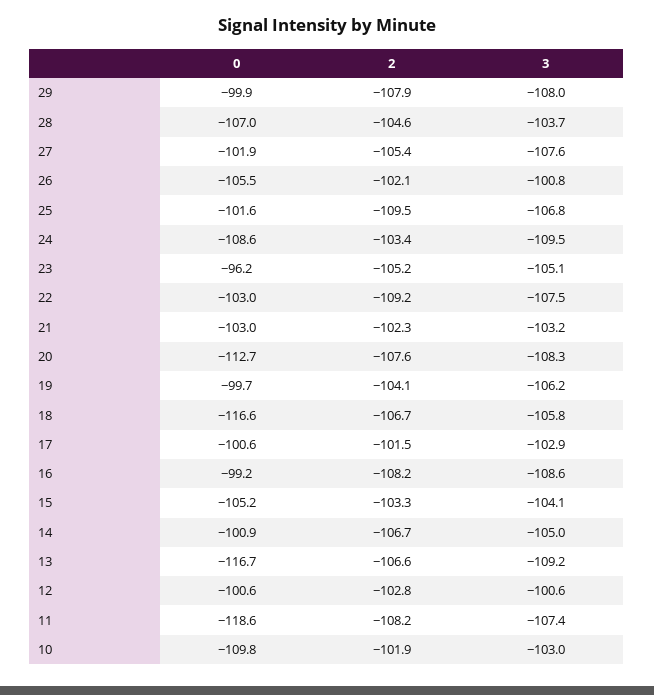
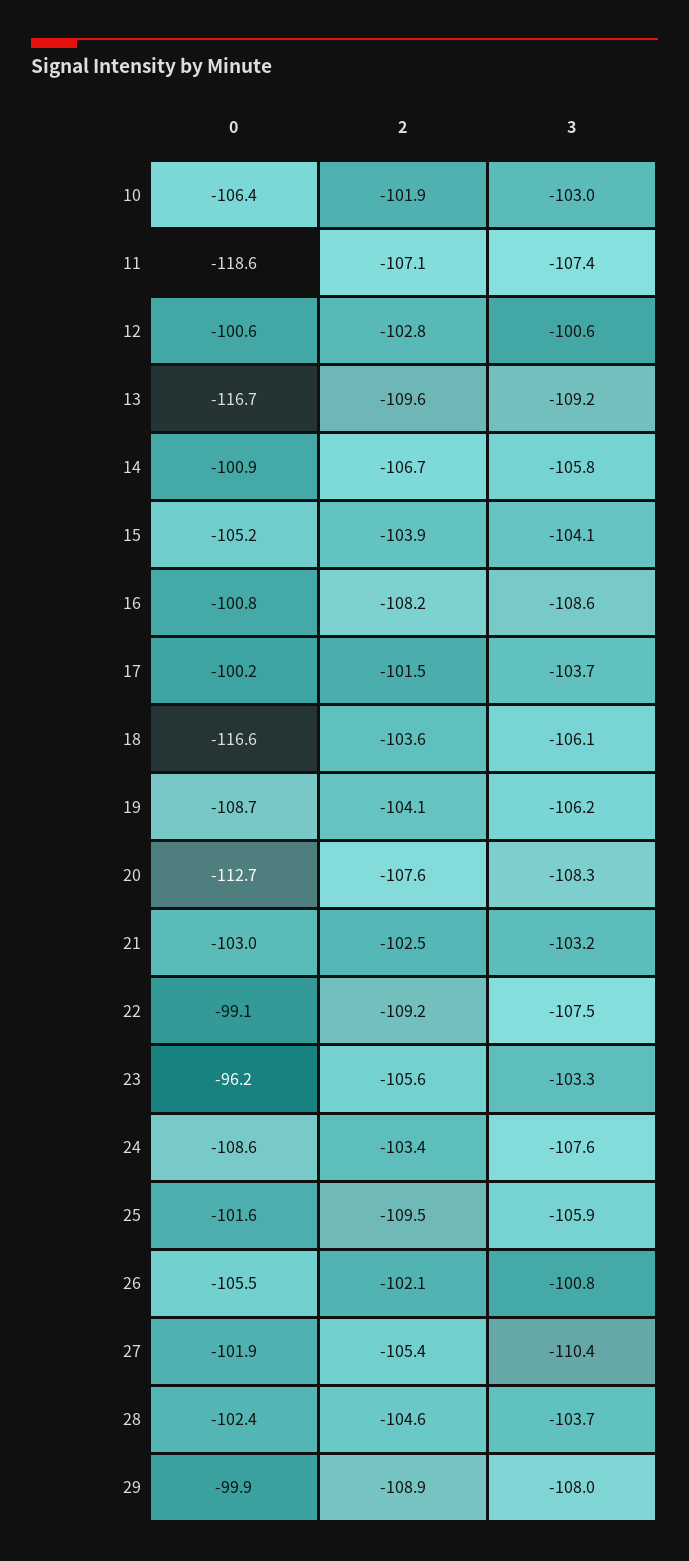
2, 29: -107.9 -> -108.9
0, 28: -107 -> -102.4
3, 27: -107.6 -> -110.4
3, 25: -106.8 -> -105.9
3, 24: -109.5 -> -107.6
2, 23: -105.2 -> -105.6
3, 23: -105.1 -> -103.3
0, 22: -103 -> -99.1
2, 21: -102.3 -> -102.5
0, 19: -99.7 -> -108.7
2, 18: -106.7 -> -103.6
3, 18: -105.8 -> -106.1
0, 17: -100.6 -> -100.2
3, 17: -102.9 -> -103.7
0, 16: -99.2 -> -100.8
2, 15: -103.3 -> -103.9
3, 14: -105 -> -105.8
2, 13: -106.6 -> -109.6
2, 11: -108.2 -> -107.1
0, 10: -109.8 -> -106.4

